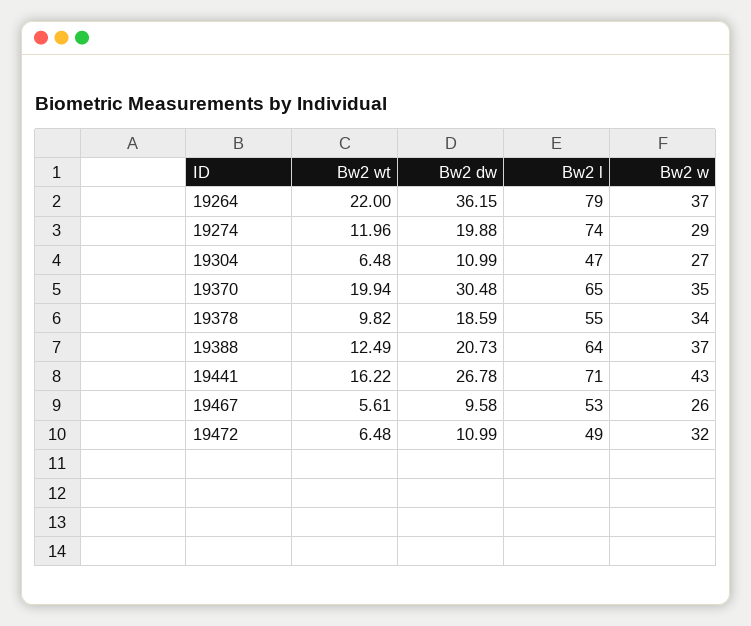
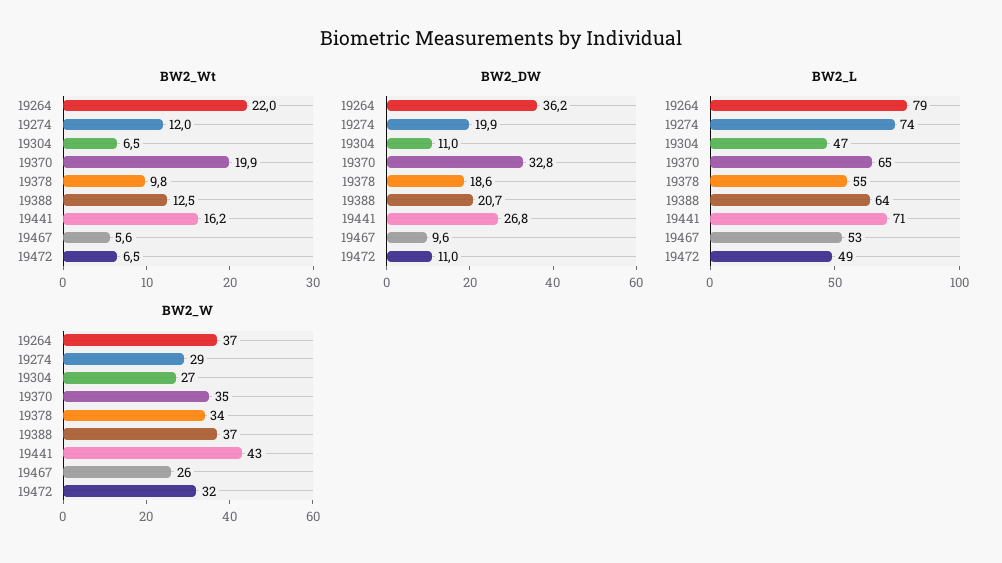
Bw2 dw, 19370: 30.48 -> 32.8

